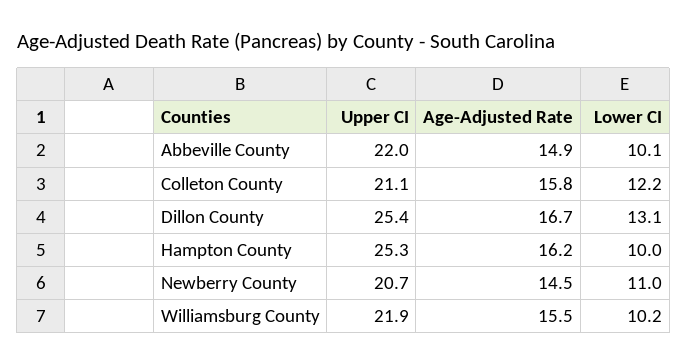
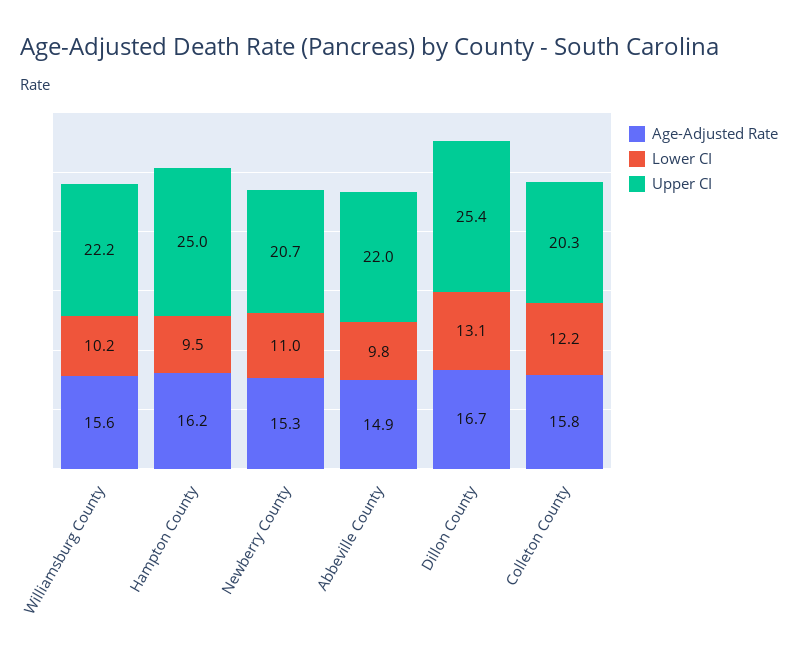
Lower CI, Abbeville County: 10.1 -> 9.8
Upper CI, Colleton County: 21.1 -> 20.3
Upper CI, Hampton County: 25.3 -> 25
Lower CI, Hampton County: 10 -> 9.5
Age-Adjusted Rate, Newberry County: 14.5 -> 15.3
Upper CI, Williamsburg County: 21.9 -> 22.2
Age-Adjusted Rate, Williamsburg County: 15.5 -> 15.6

